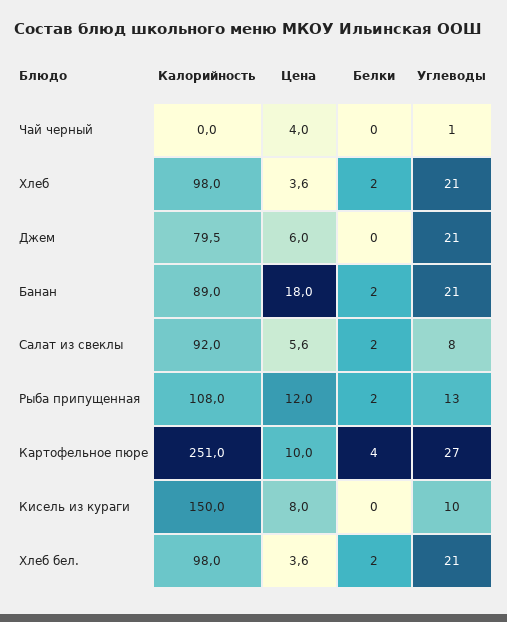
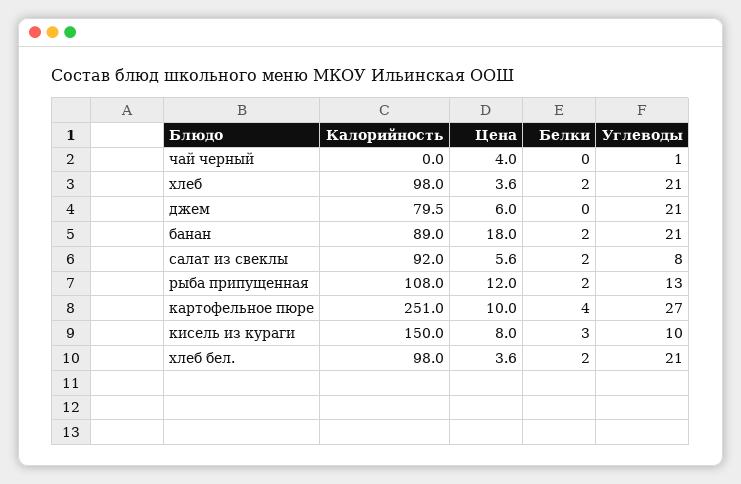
Белки, Кисель из кураги: 0 -> 3

